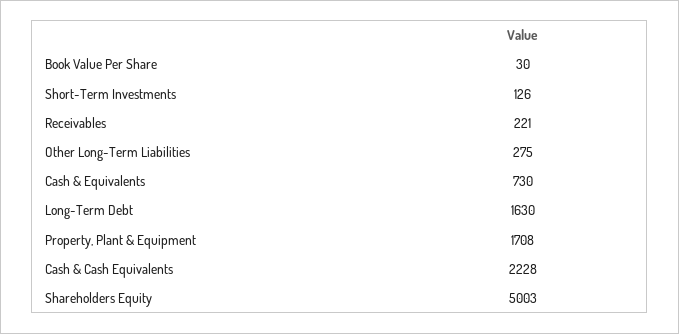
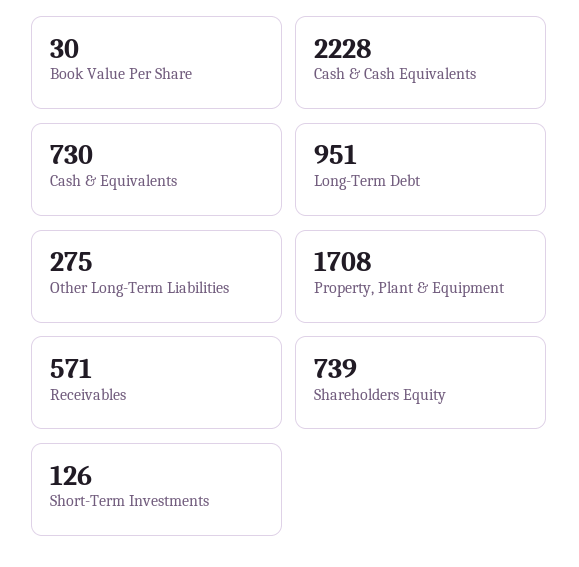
Receivables: 221 -> 571
Long-Term Debt: 1630 -> 951
Shareholders Equity: 5003 -> 739

